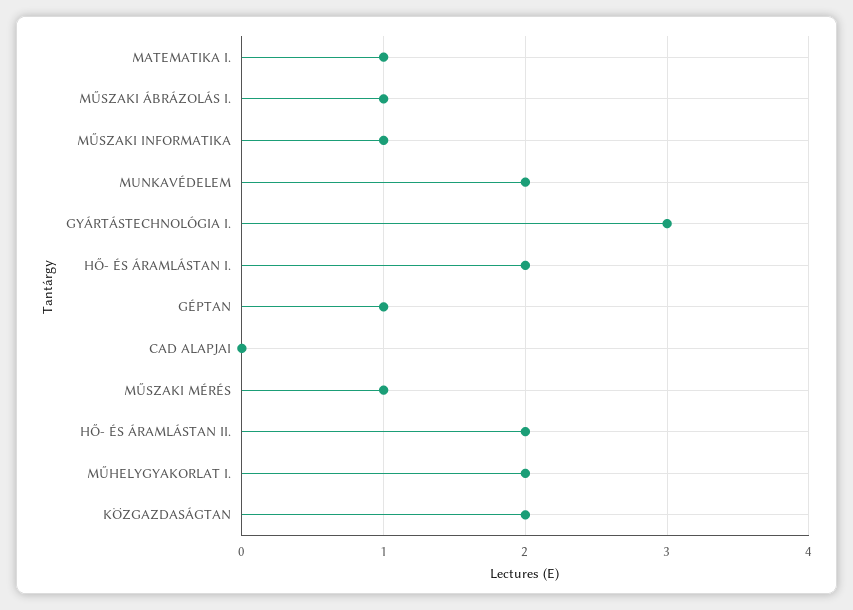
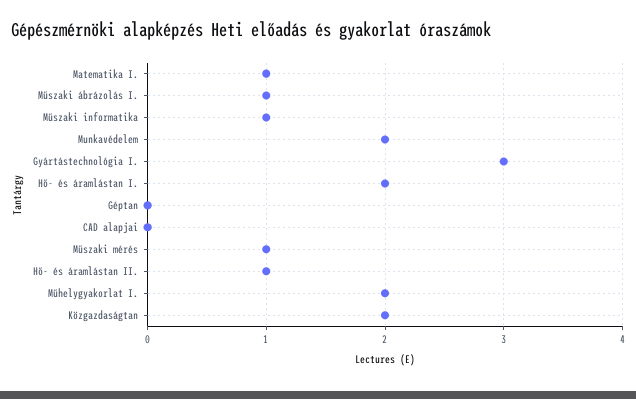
GÉPTAN: 1 -> 0
HŐ- ÉS ÁRAMLÁSTAN II.: 2 -> 1

